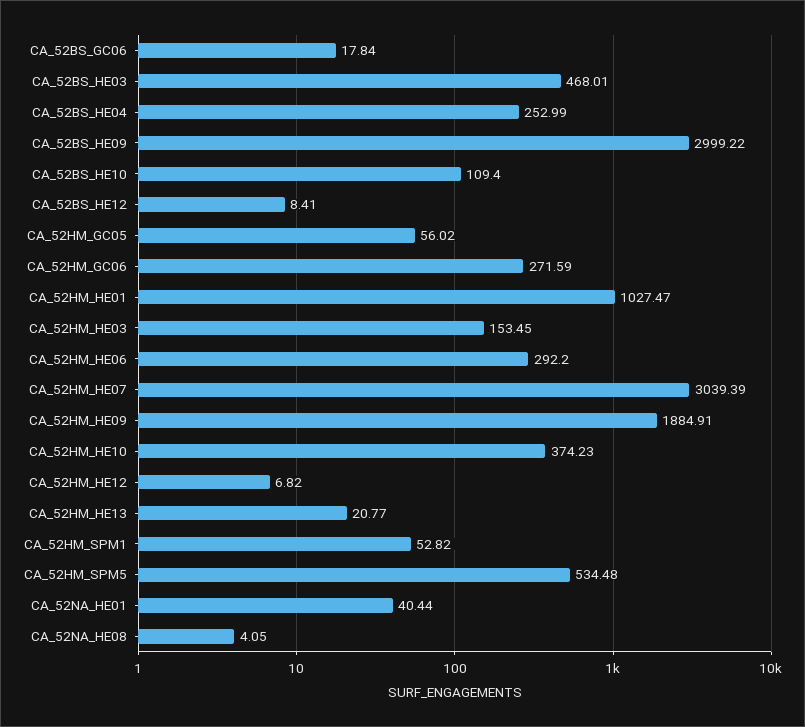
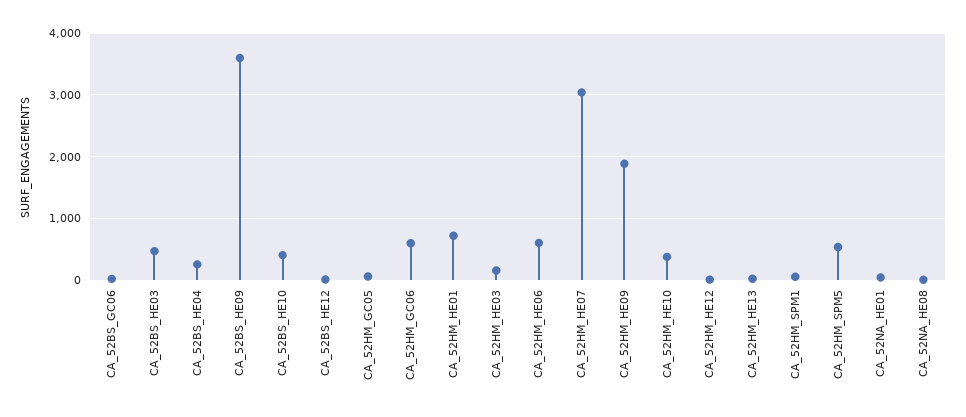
CA_52BS_HE09: 2999.22 -> 3600
CA_52BS_HE10: 109.4 -> 400
CA_52HM_GC06: 271.59 -> 600
CA_52HM_HE01: 1027.47 -> 700
CA_52HM_HE06: 292.2 -> 600

